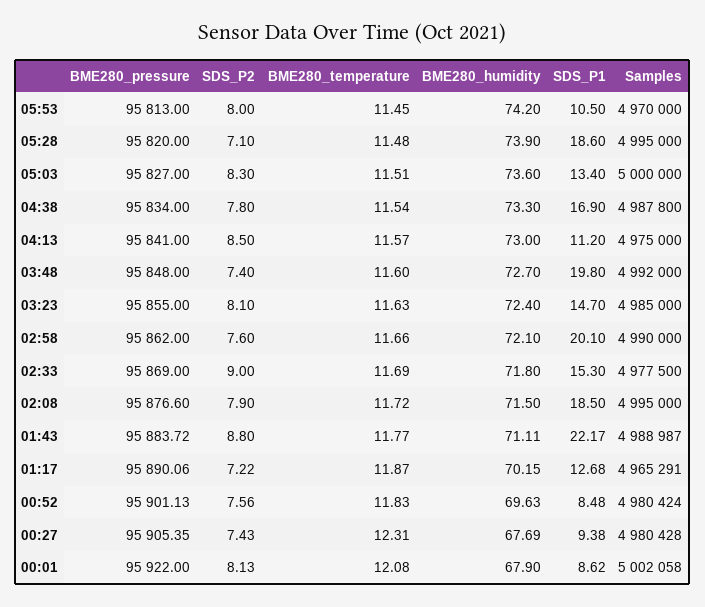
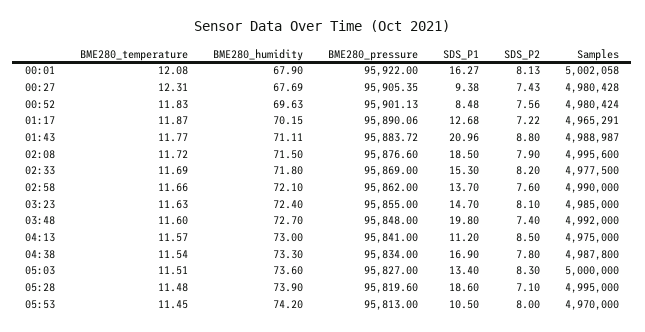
BME280_pressure, 05:28: 95820 -> 95819.6
SDS_P1, 02:58: 20.1 -> 13.7
SDS_P2, 02:33: 9 -> 8.2
Samples, 02:08: 4995000 -> 4995600
SDS_P1, 01:43: 22.17 -> 20.96
SDS_P1, 00:01: 8.62 -> 16.27

